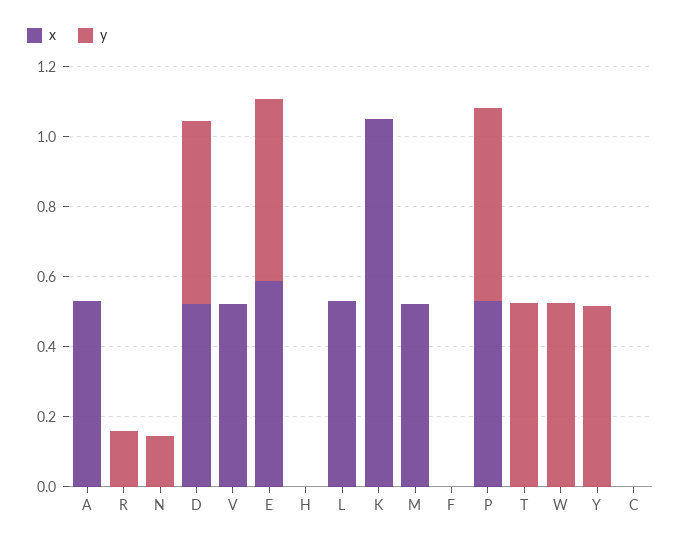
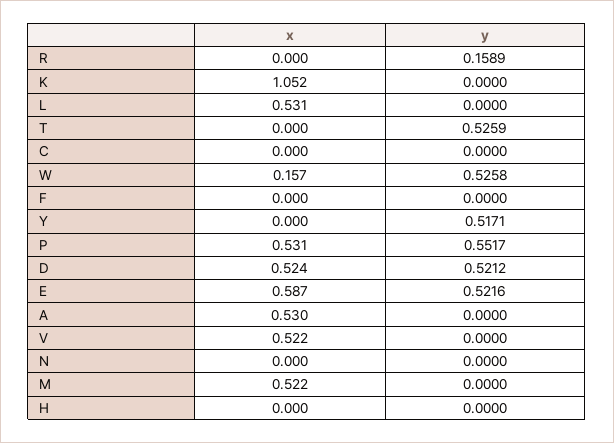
y, N: 0.15 -> 0
x, W: 0 -> 0.157

